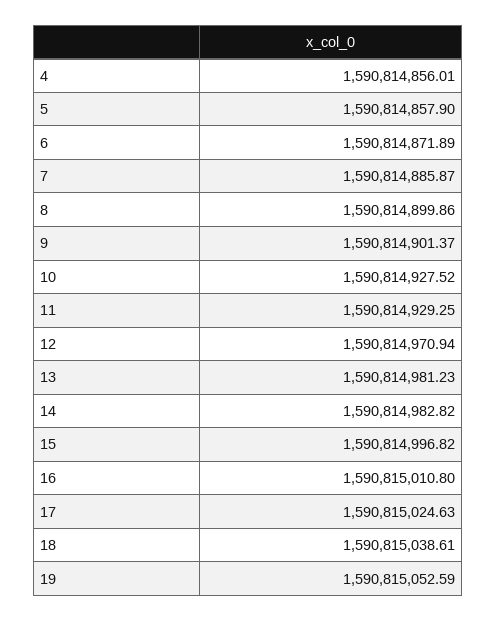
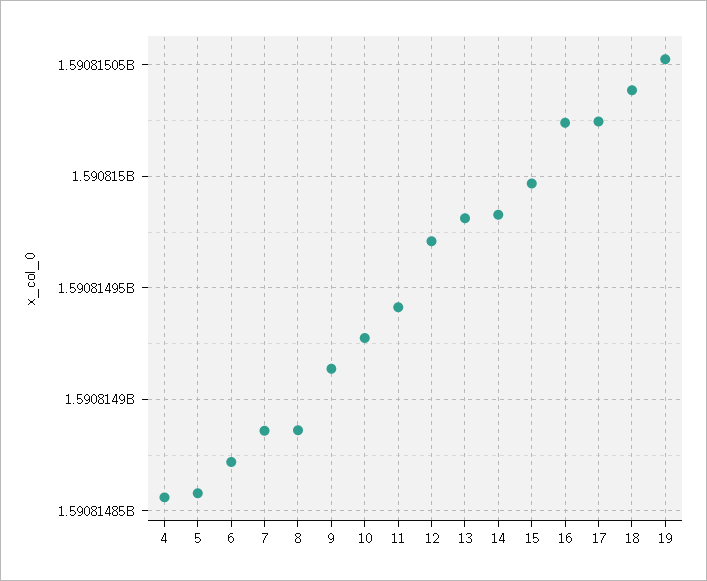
8: 1590814899.86 -> 1590814885
9: 1590814901.37 -> 1590814915
11: 1590814929.25 -> 1590814940
16: 1590815010.8 -> 1590815025

